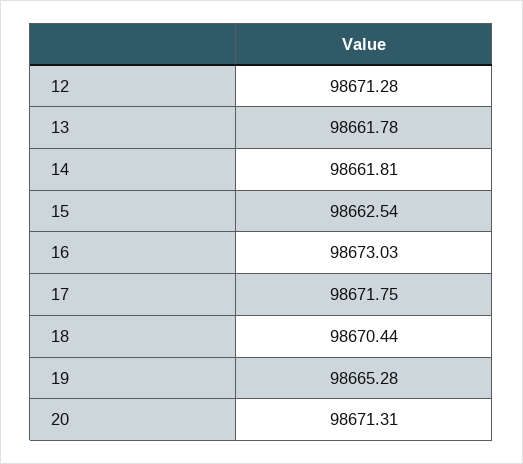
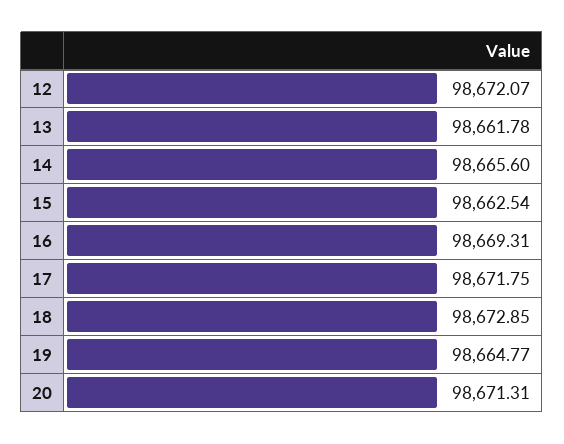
12: 98671.28 -> 98672.07
14: 98661.81 -> 98665.6
16: 98673.03 -> 98669.31
18: 98670.44 -> 98672.85
19: 98665.28 -> 98664.77

